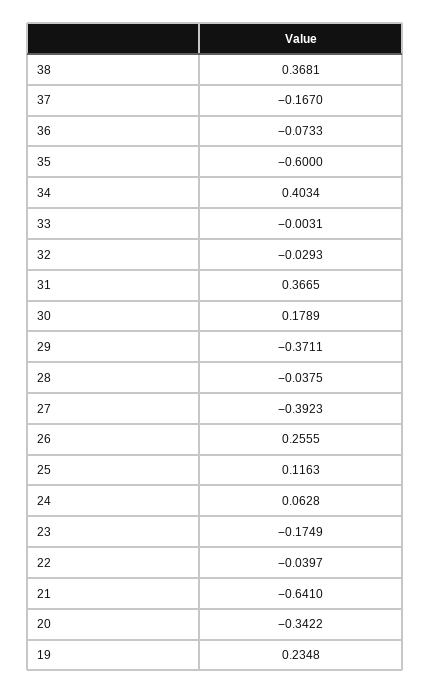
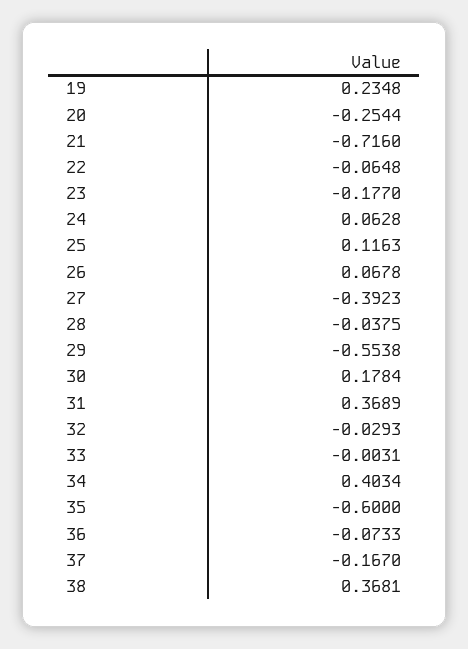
31: 0.3665 -> 0.3689
30: 0.1789 -> 0.1784
29: -0.3711 -> -0.5538
26: 0.2555 -> 0.0678
23: -0.1749 -> -0.177
22: -0.0397 -> -0.0648
21: -0.641 -> -0.716
20: -0.3422 -> -0.2544

